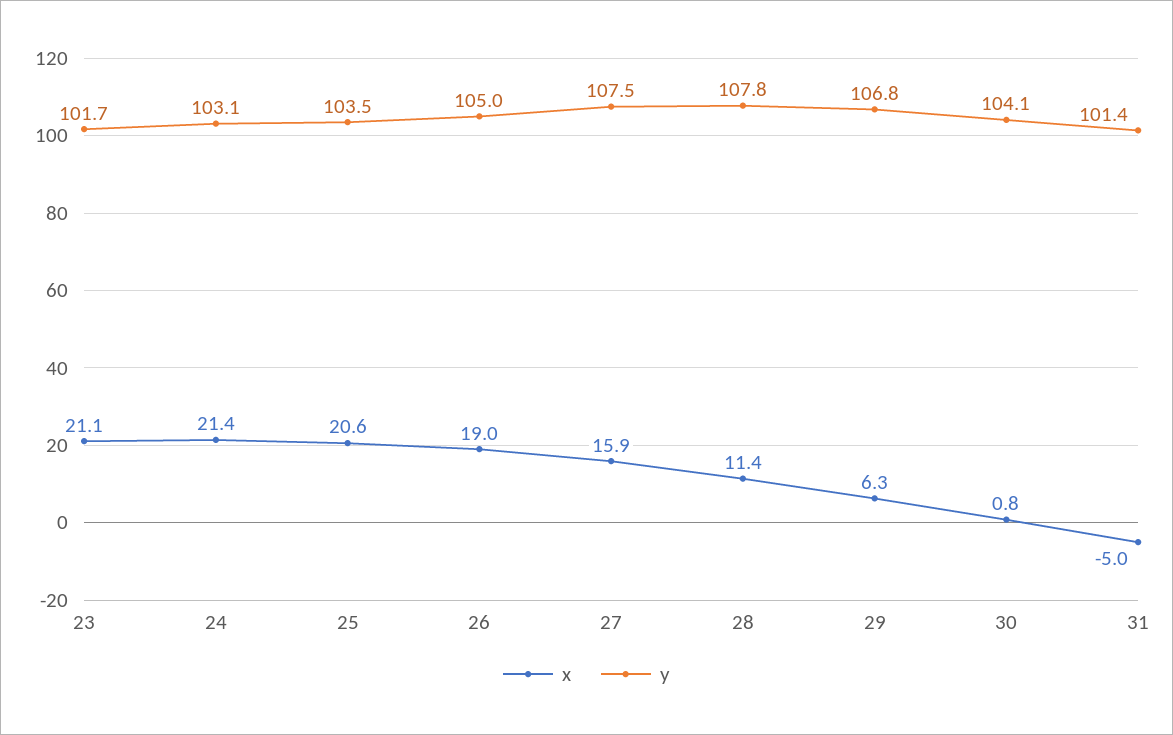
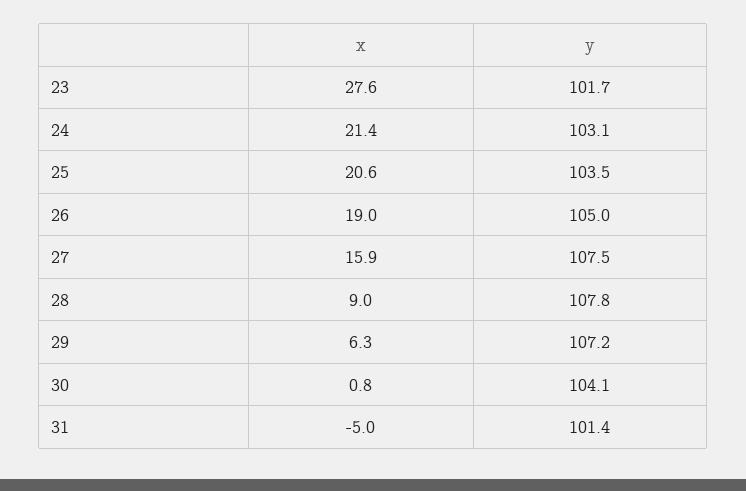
x, 23: 21.1 -> 27.6
x, 28: 11.4 -> 9
y, 29: 106.8 -> 107.2

